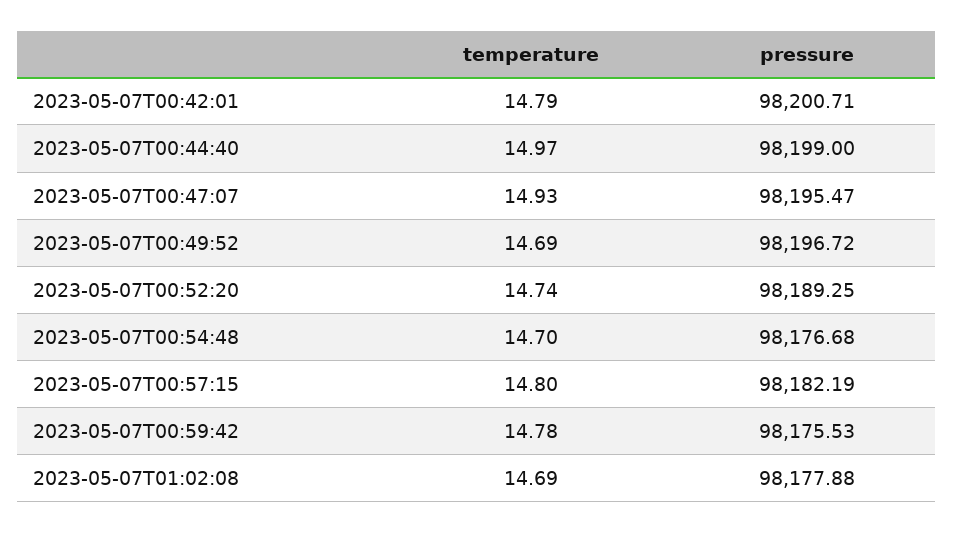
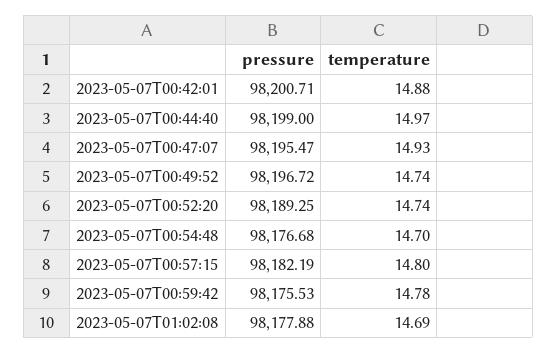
temperature, 2023-05-07T00:42:01: 14.79 -> 14.88
temperature, 2023-05-07T00:49:52: 14.69 -> 14.74

